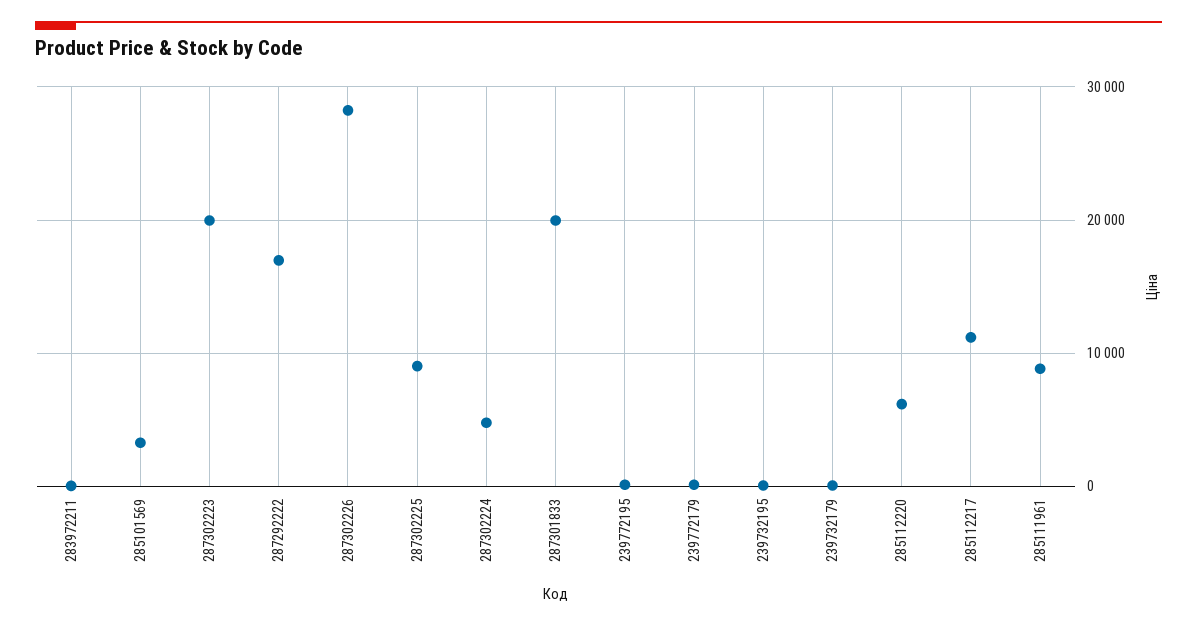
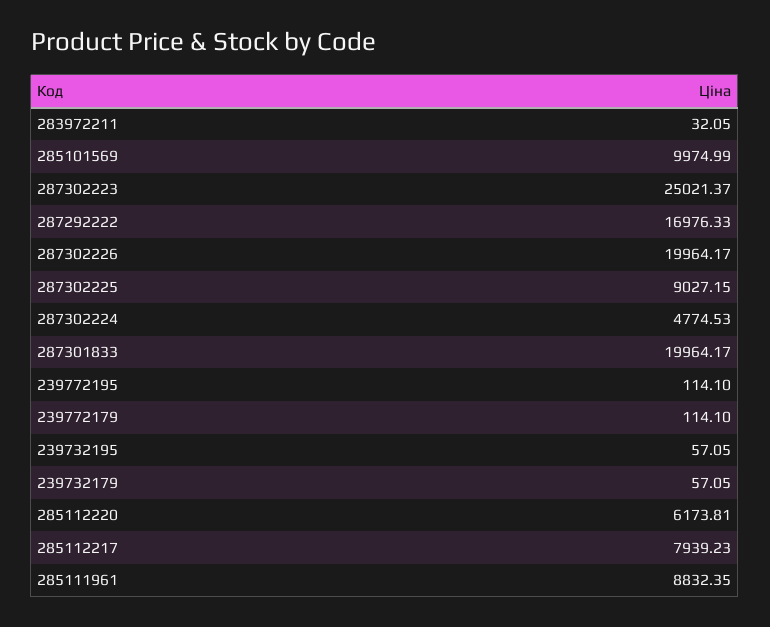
285101569: 3000 -> 9974.99
287302223: 20000 -> 25021.37
287302226: 28000 -> 19964.17
285112217: 11000 -> 7939.23

